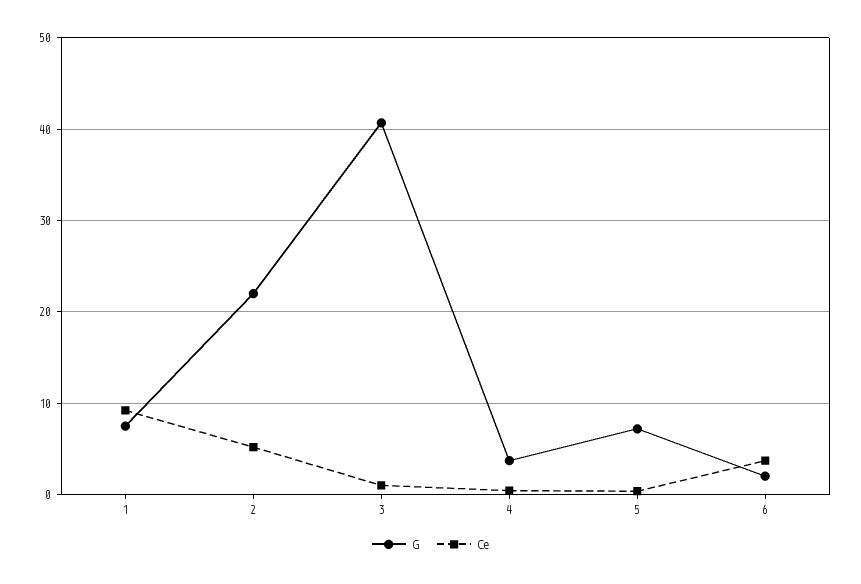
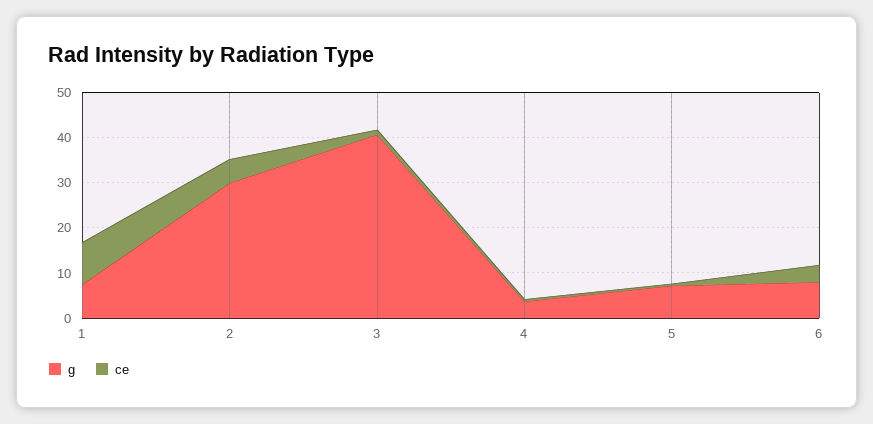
G, 2: 22 -> 30
G, 6: 2 -> 8

